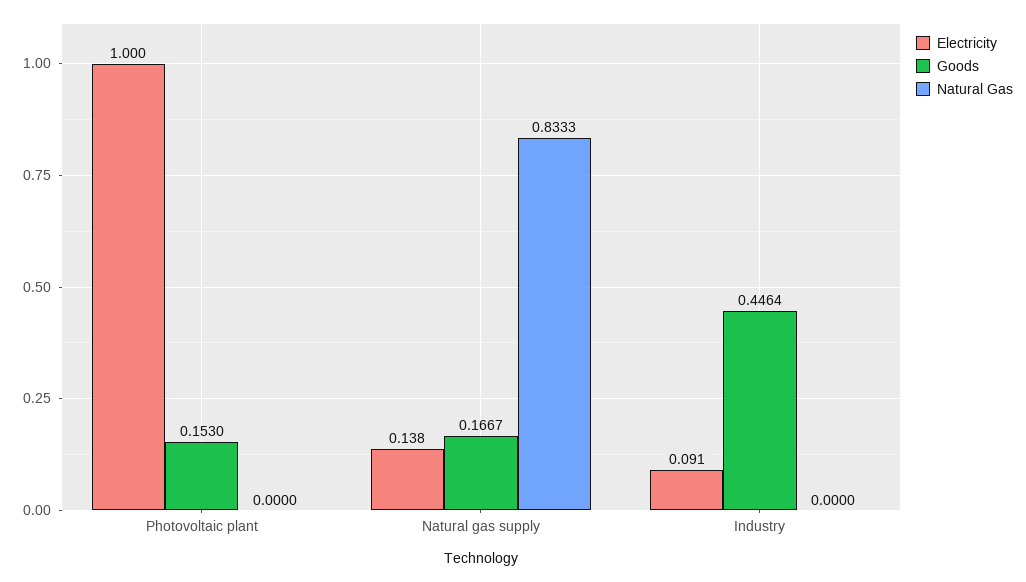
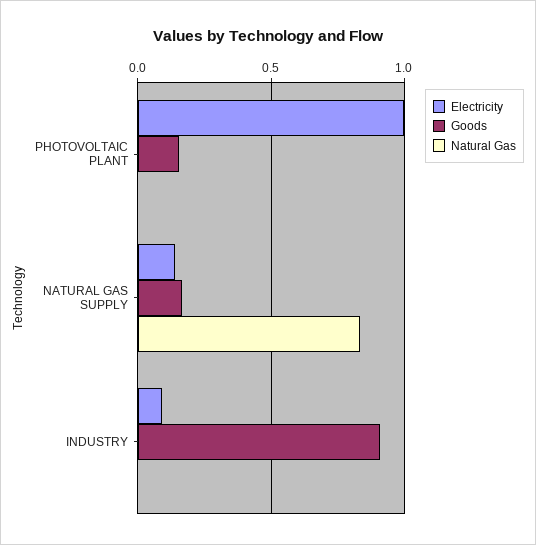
Goods, Industry: 0.4464 -> 0.9

